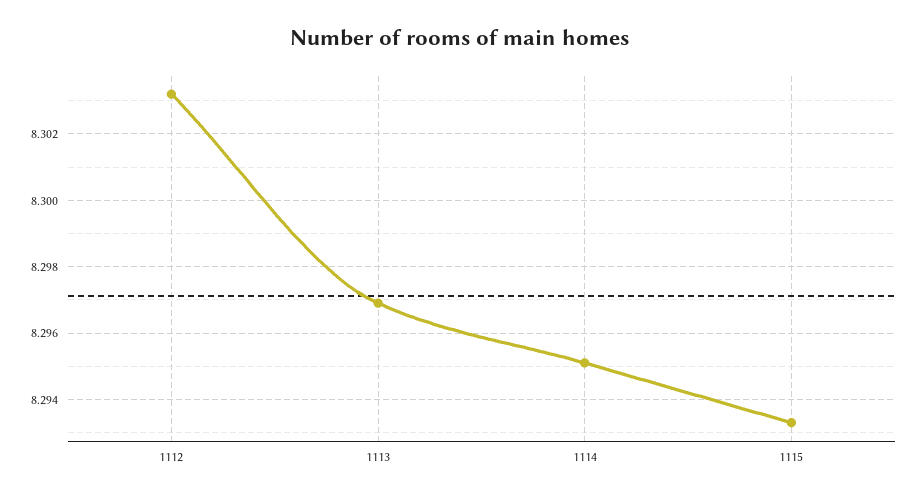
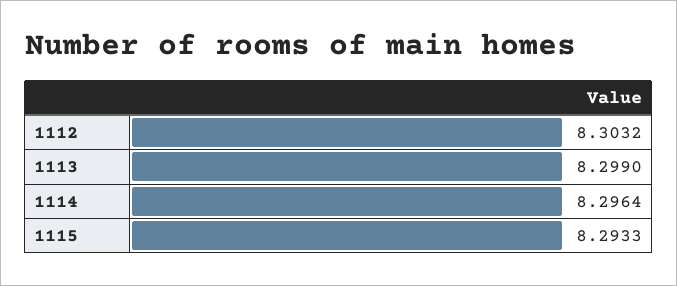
1113: 8.297 -> 8.299
1114: 8.295 -> 8.2964

